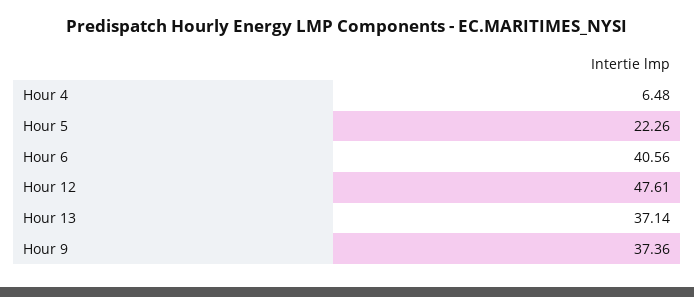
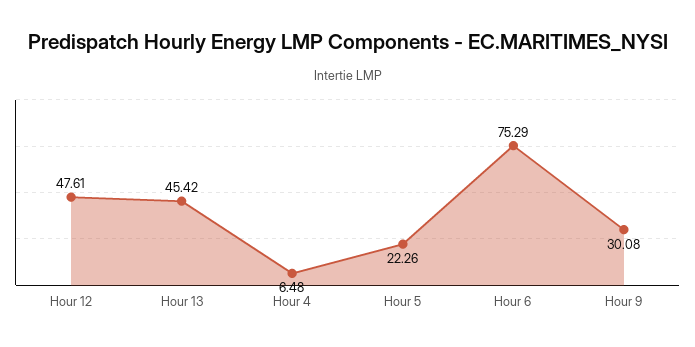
Hour 6: 40.56 -> 75.29
Hour 13: 37.14 -> 45.42
Hour 9: 37.36 -> 30.08

